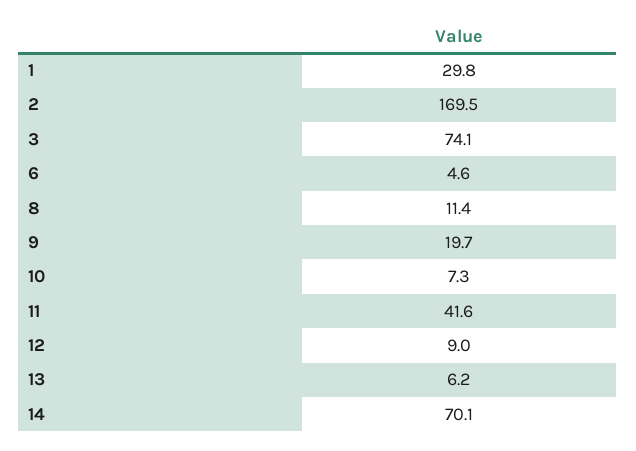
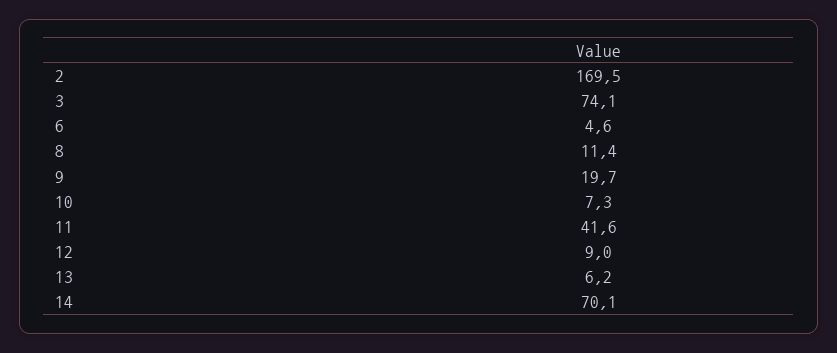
1: 29.8 -> none

